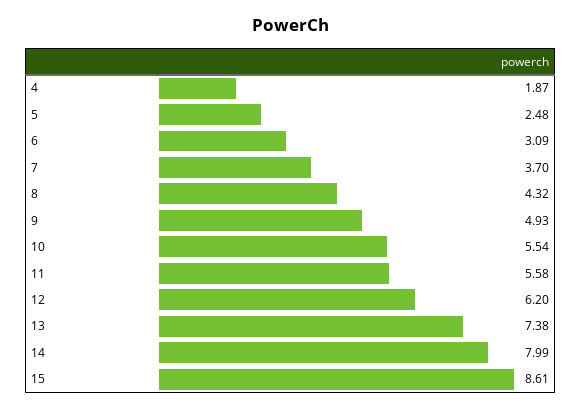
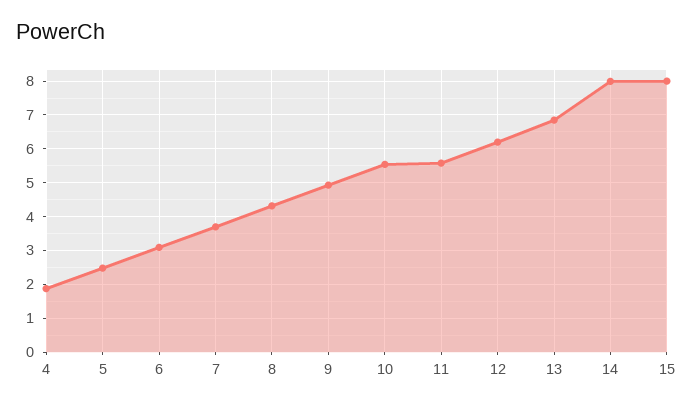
13: 7.38 -> 6.8
15: 8.61 -> 8

